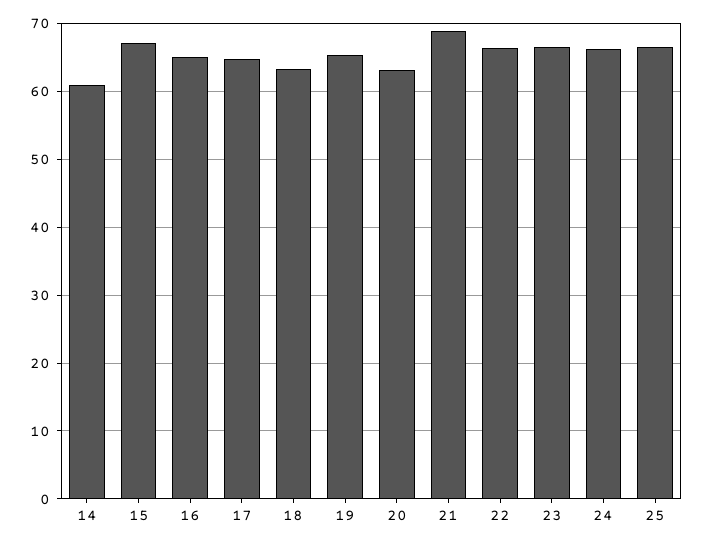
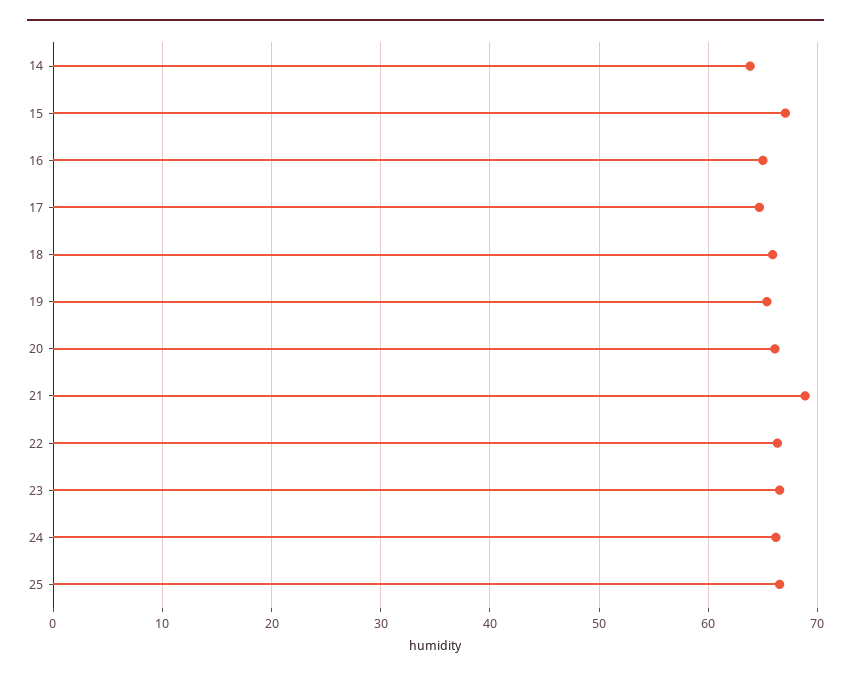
14: 61 -> 64
18: 63 -> 66
20: 63 -> 66

